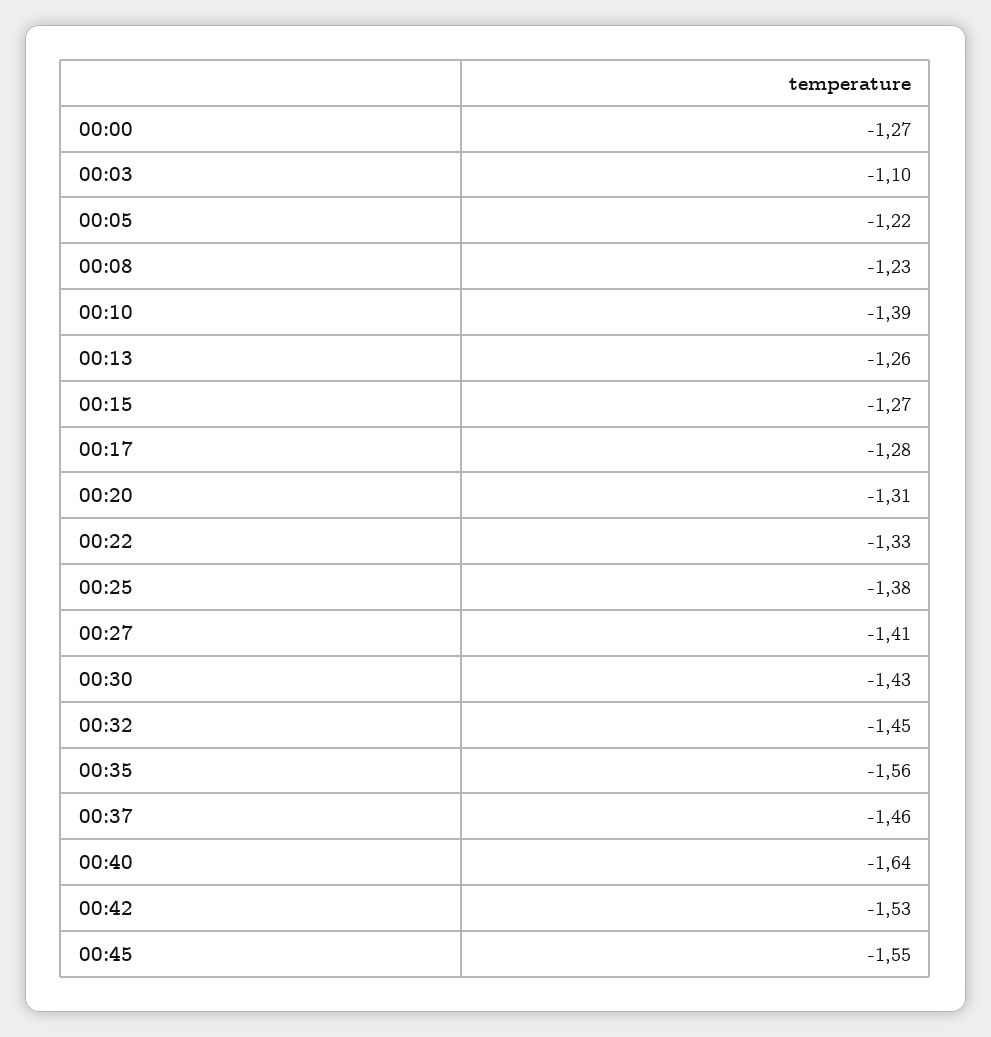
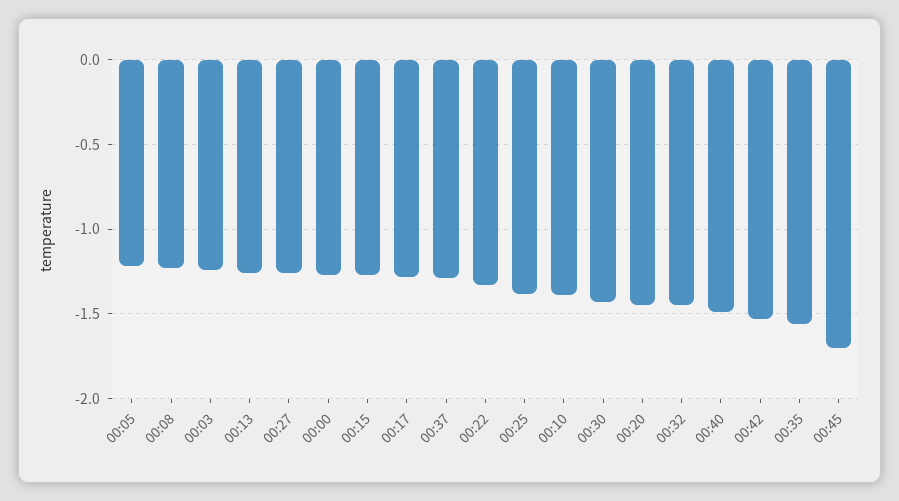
00:03: -1.1 -> -1.25
00:20: -1.31 -> -1.45
00:27: -1.41 -> -1.25
00:37: -1.46 -> -1.3
00:40: -1.64 -> -1.5
00:45: -1.55 -> -1.7

